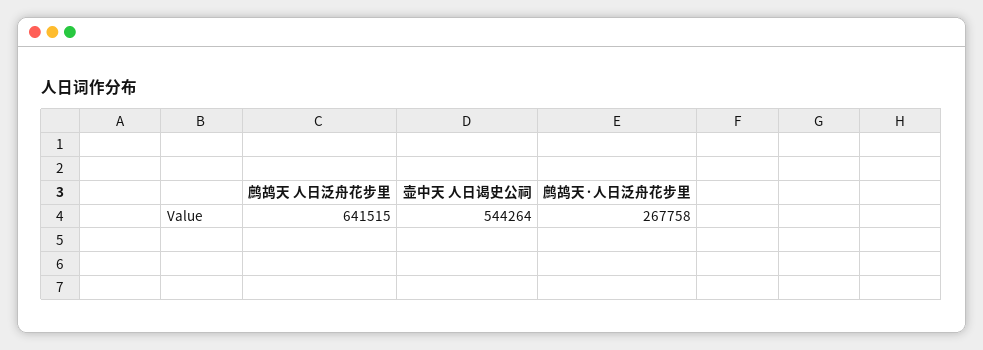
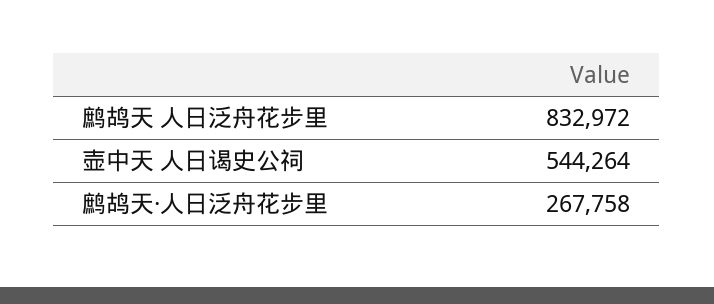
鹧鸪天 人日泛舟花步里: 641515 -> 832972

